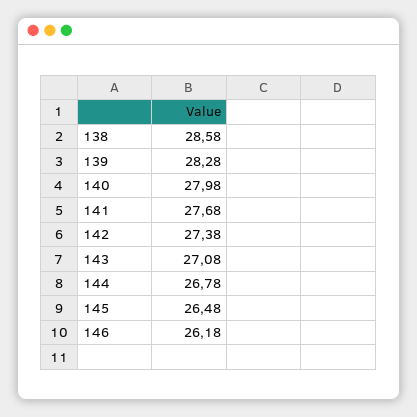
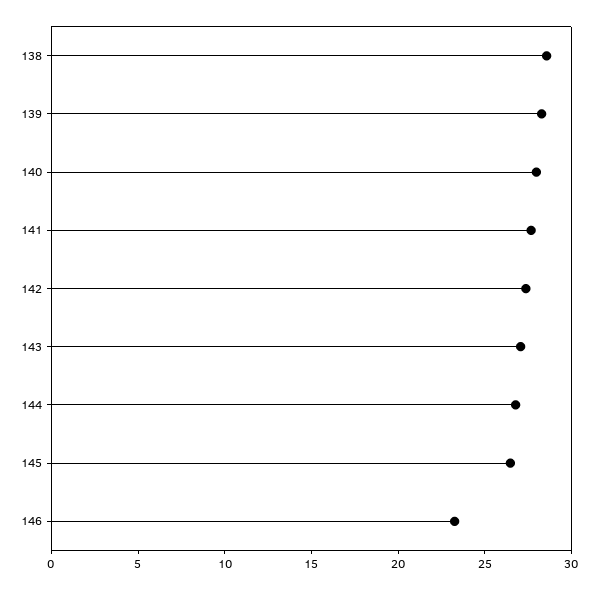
146: 26.18 -> 23

